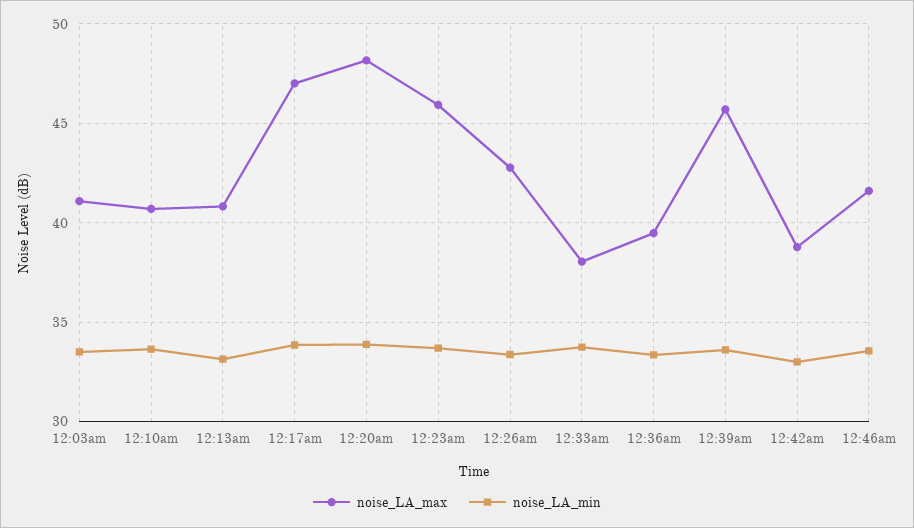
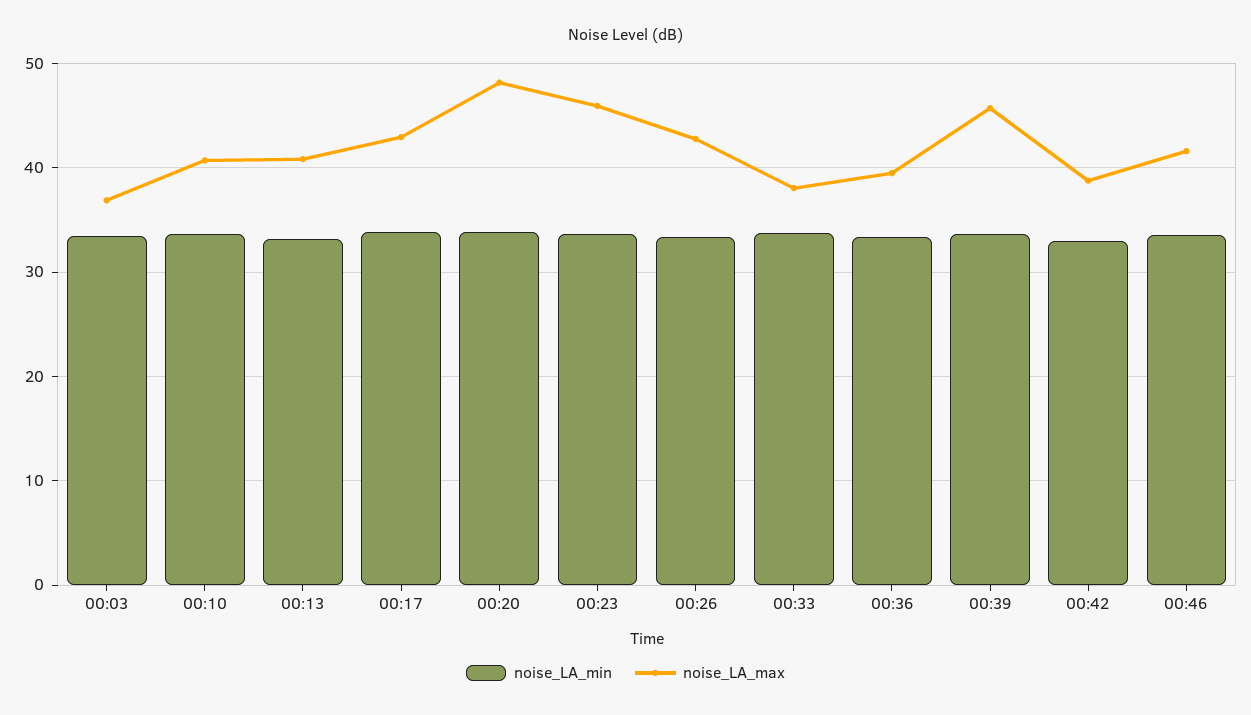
noise_LA_max, 12:03am: 41 -> 37
noise_LA_max, 12:17am: 47 -> 43

